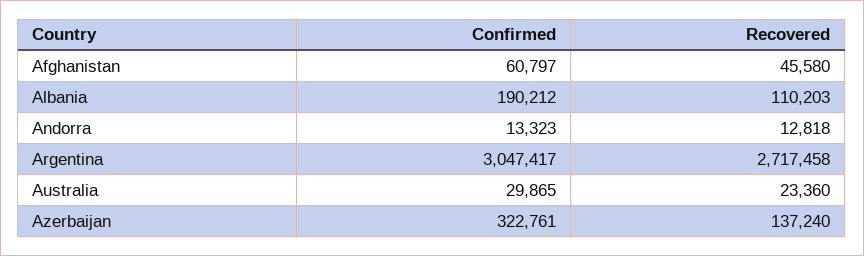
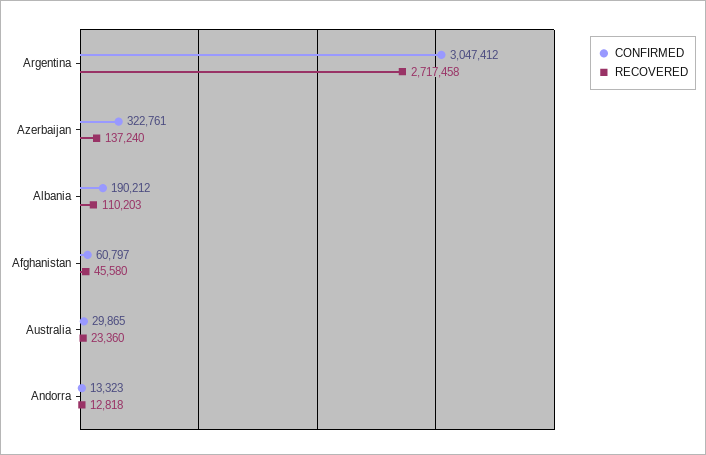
Confirmed, Argentina: 3047417 -> 3047412

